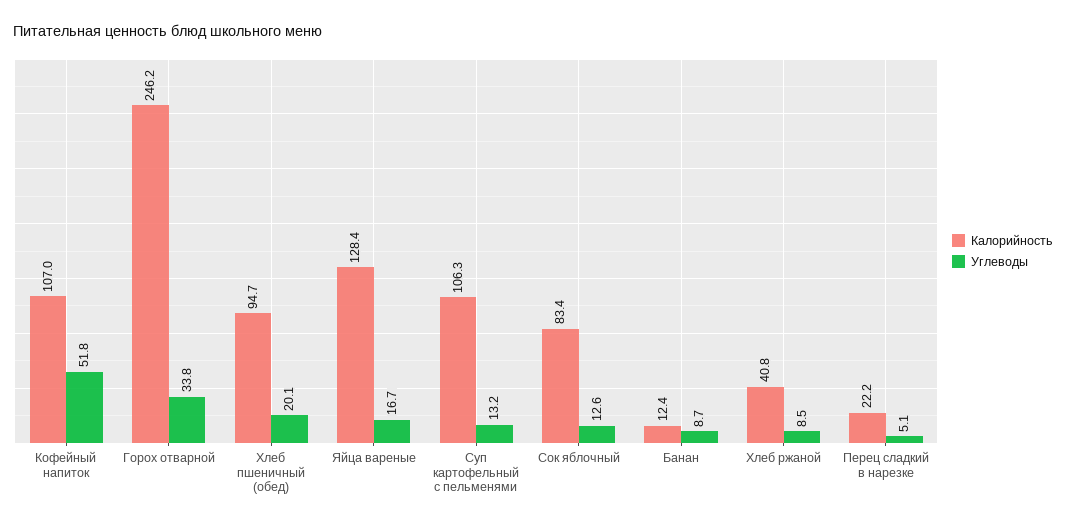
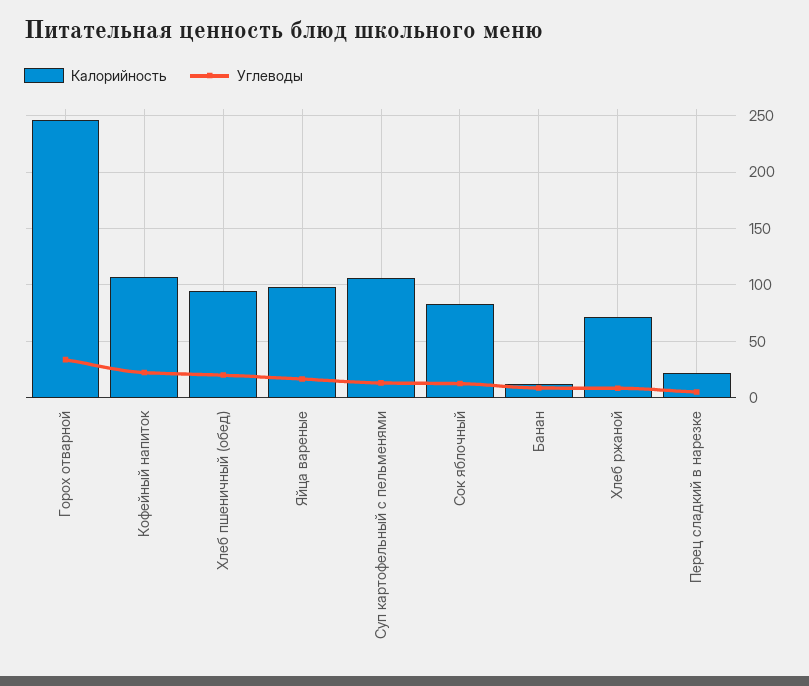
Углеводы, Кофейный напиток: 51.8 -> 20
Калорийность, Яйца вареные: 128.4 -> 100
Калорийность, Хлеб ржаной: 40.8 -> 70

